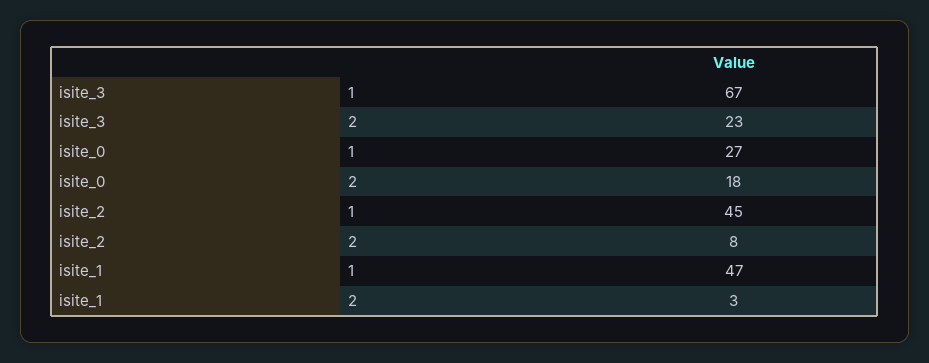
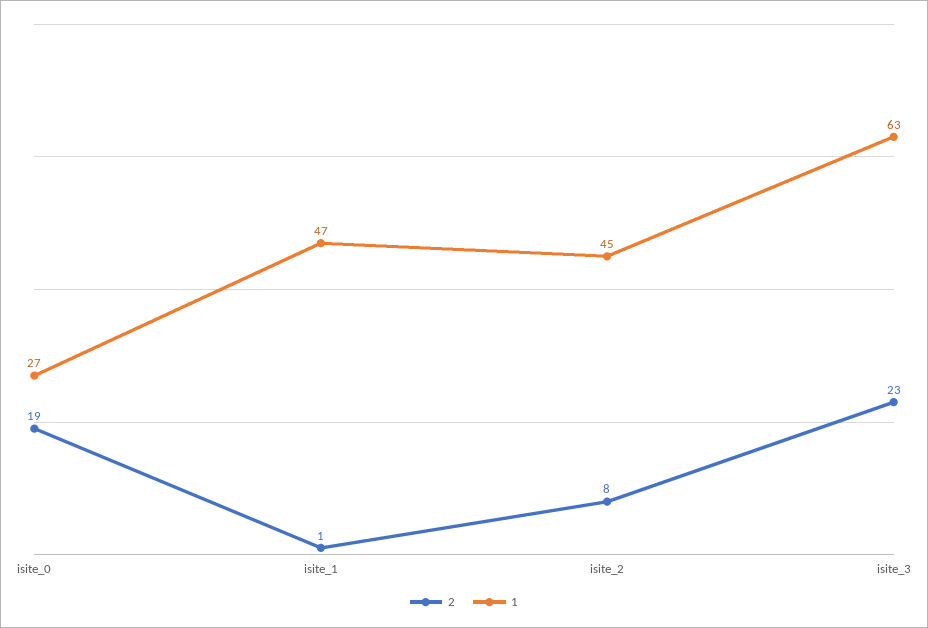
1, isite_3: 67 -> 63
2, isite_0: 18 -> 19
2, isite_1: 3 -> 1

